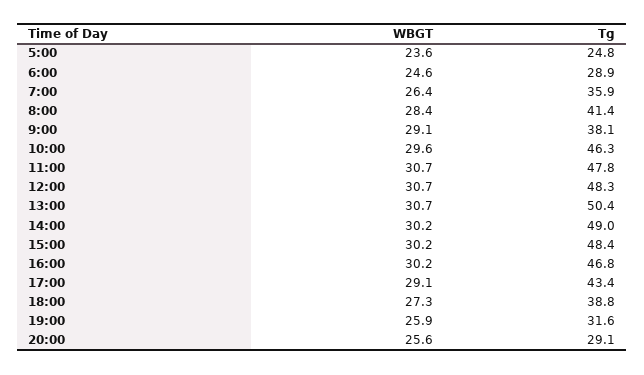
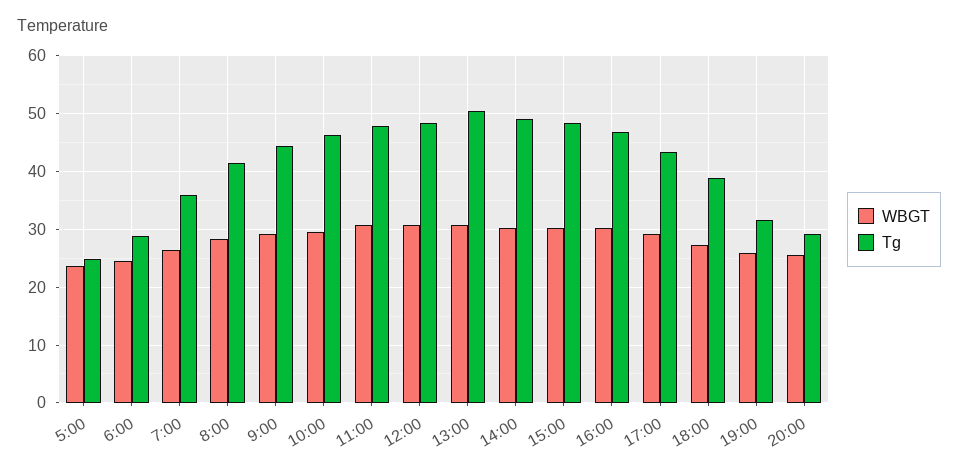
Tg, 9:00: 38.1 -> 44

